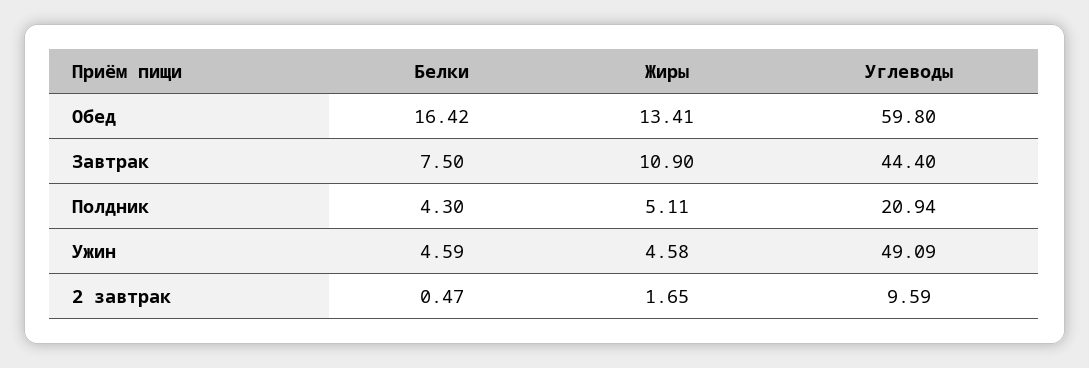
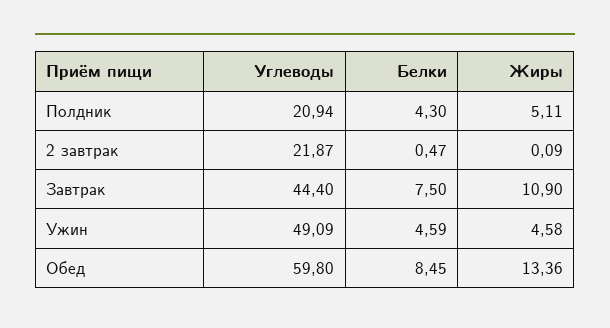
Белки, Обед: 16.42 -> 8.45
Жиры, Обед: 13.41 -> 13.36
Жиры, 2 завтрак: 1.65 -> 0.09
Углеводы, 2 завтрак: 9.59 -> 21.87

